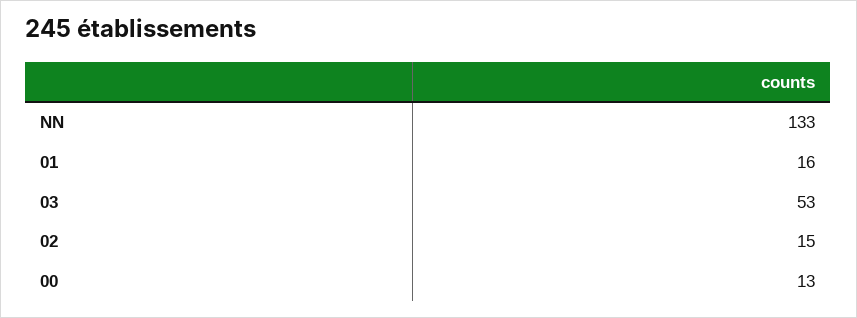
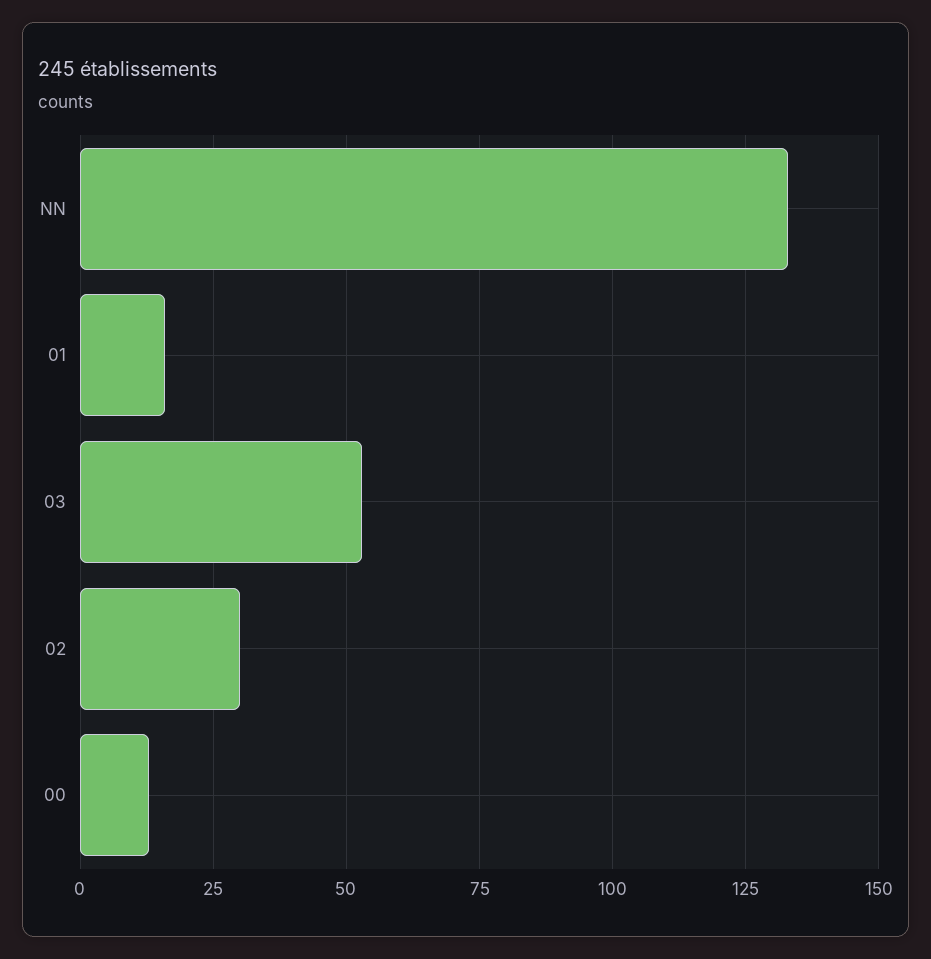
02: 15 -> 30

